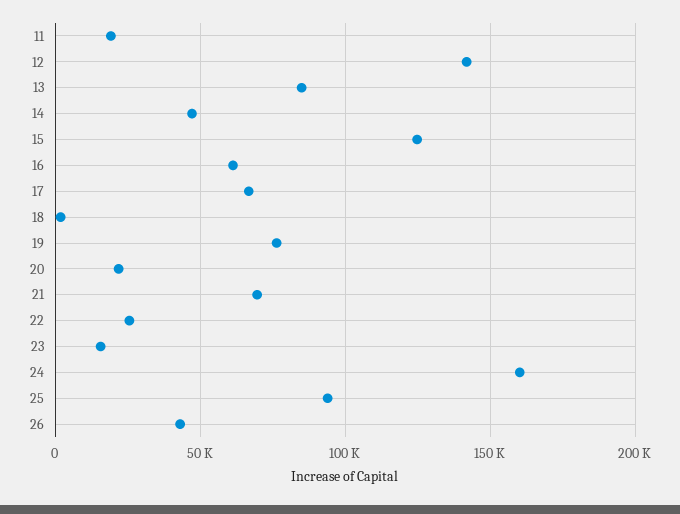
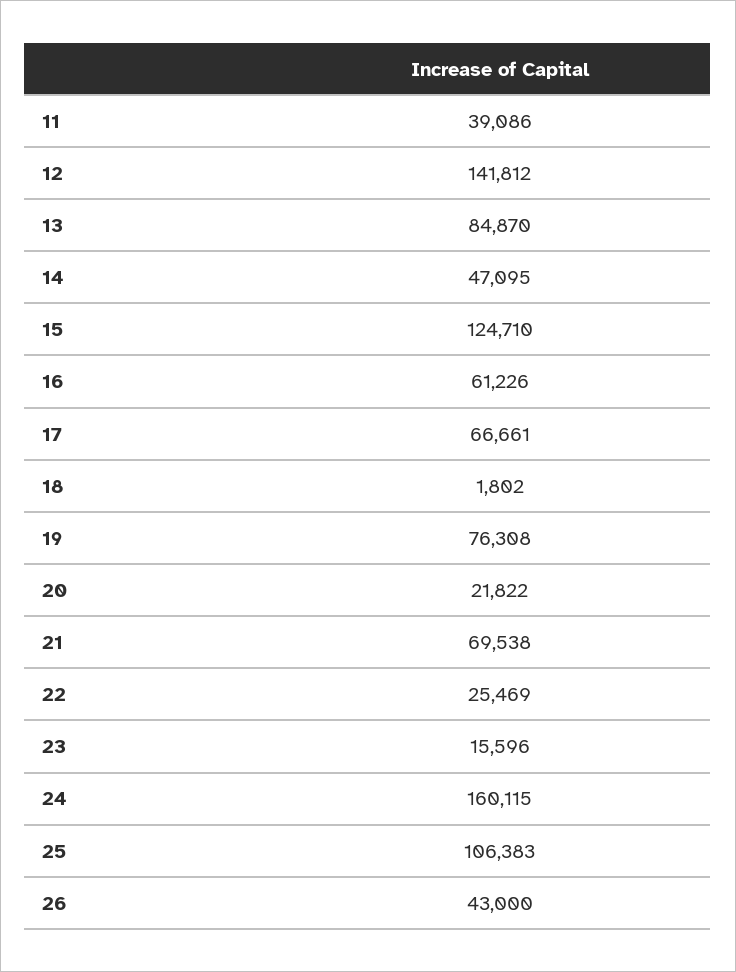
11: 20000 -> 39086
25: 95000 -> 106383

